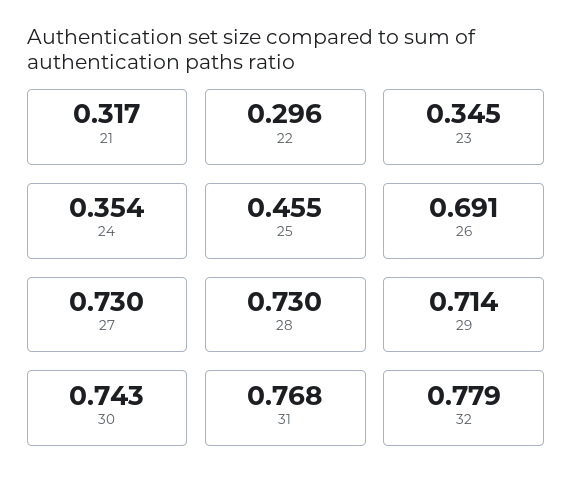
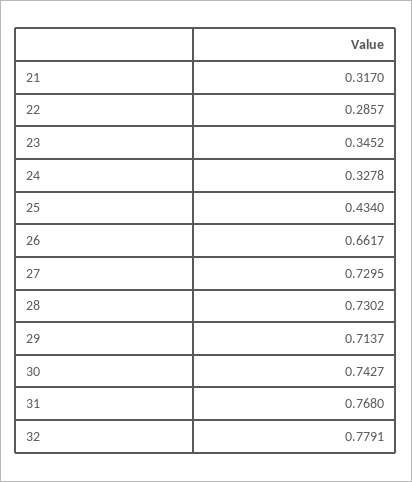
22: 0.296 -> 0.2857
24: 0.354 -> 0.3278
25: 0.455 -> 0.434
26: 0.691 -> 0.6617

